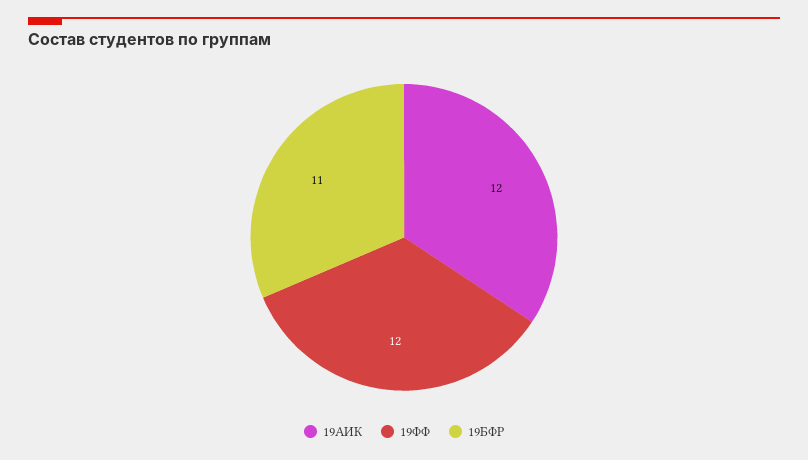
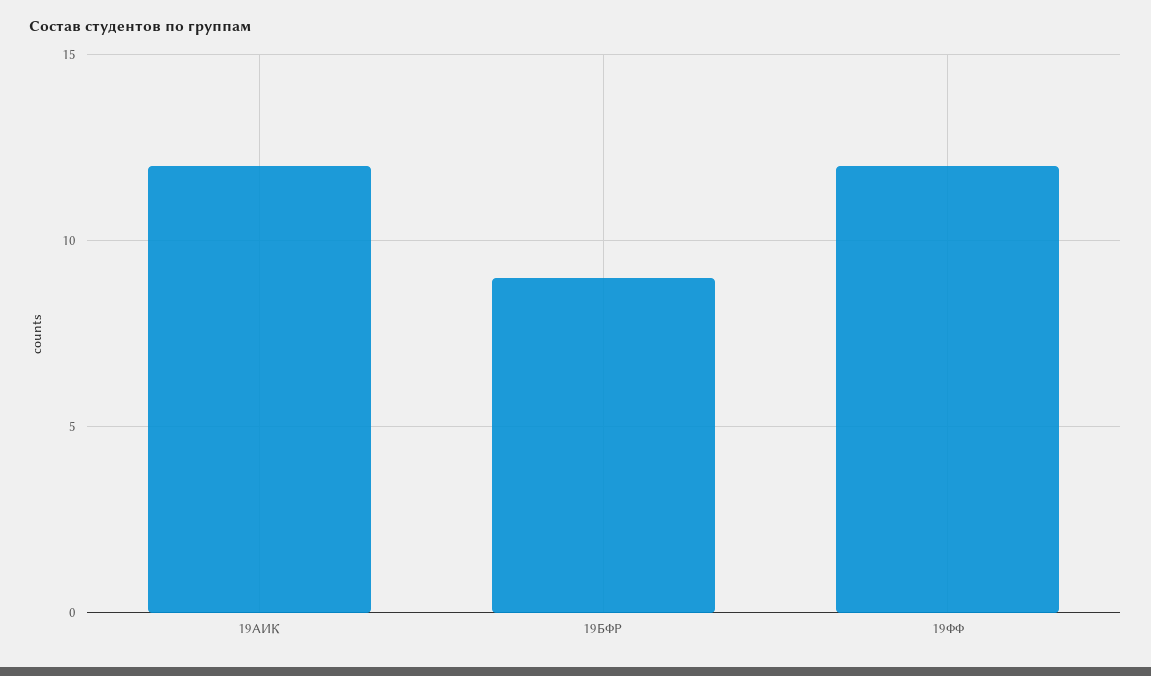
19БФР: 11 -> 9

